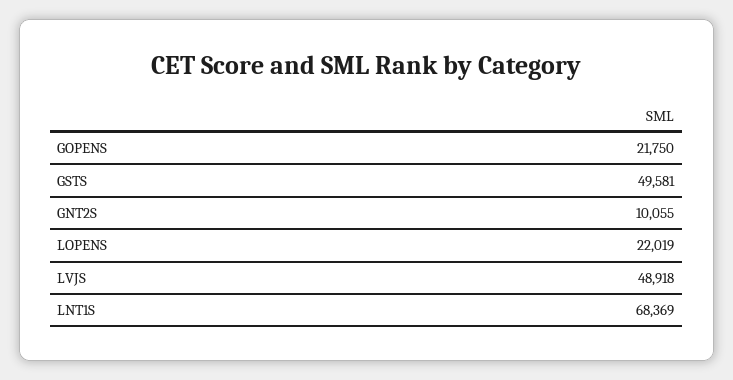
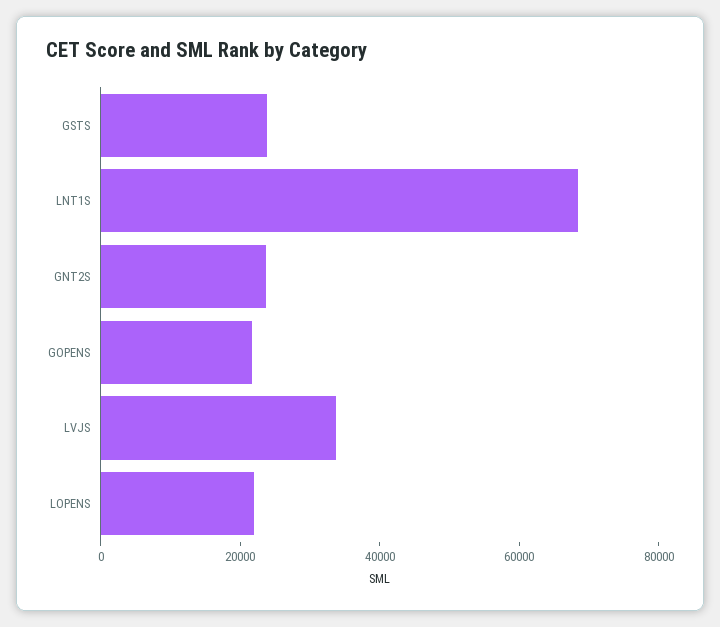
GSTS: 49581 -> 25000
GNT2S: 10055 -> 25000
LVJS: 48918 -> 35000

